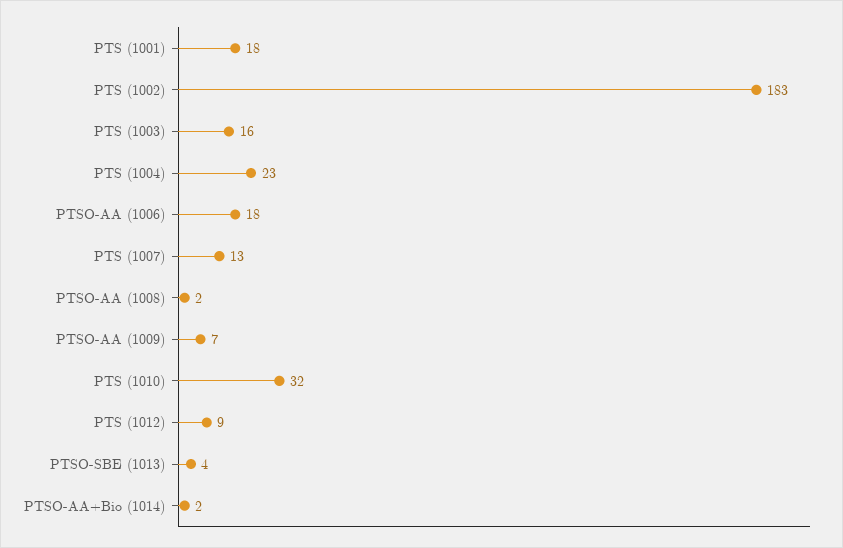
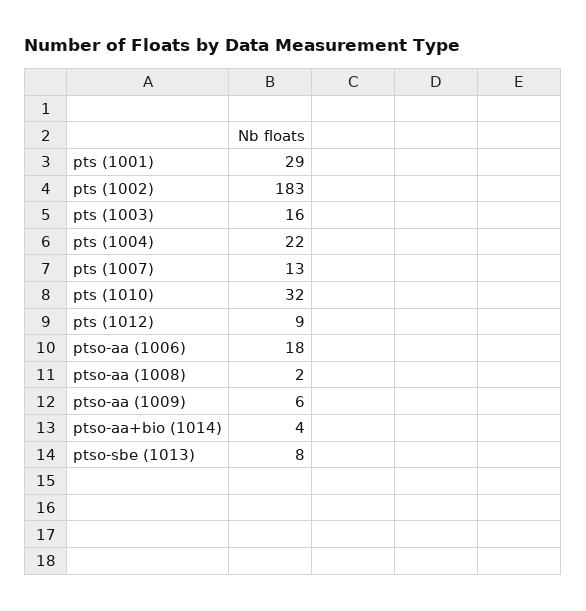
PTS (1001): 18 -> 29
PTS (1004): 23 -> 22
PTSO-AA (1009): 7 -> 6
PTSO-SBE (1013): 4 -> 8
PTSO-AA+Bio (1014): 2 -> 4

